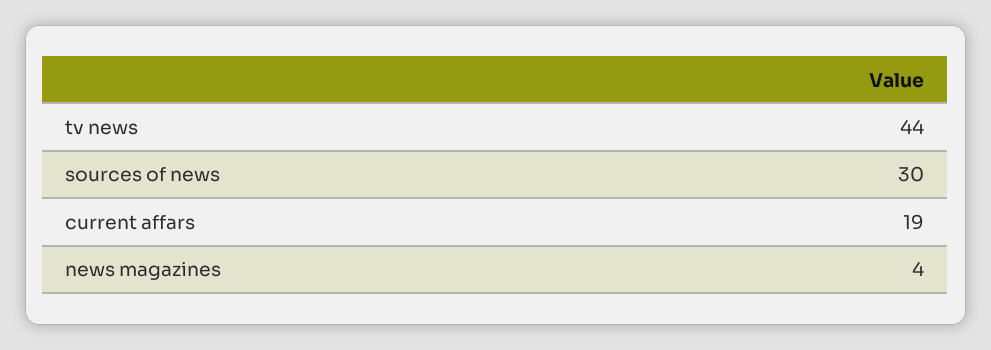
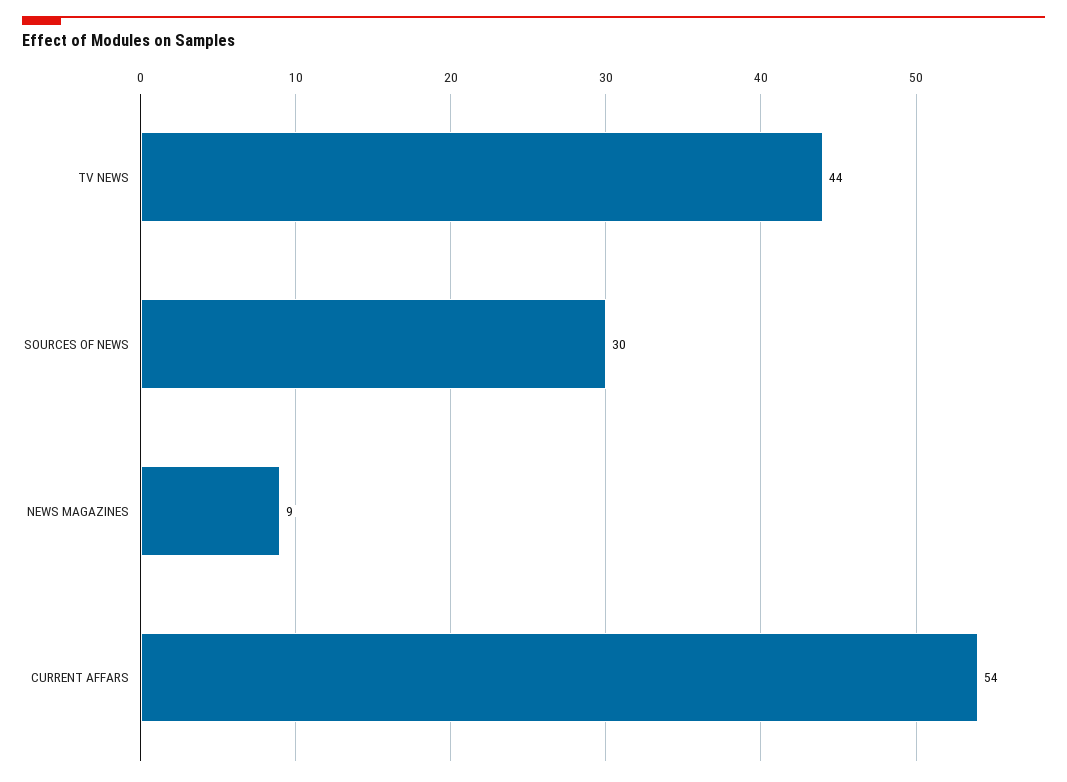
current affars: 19 -> 54
news magazines: 4 -> 9

